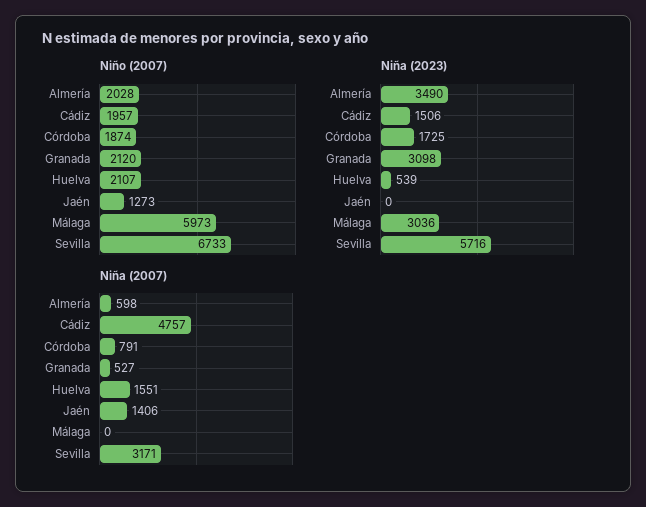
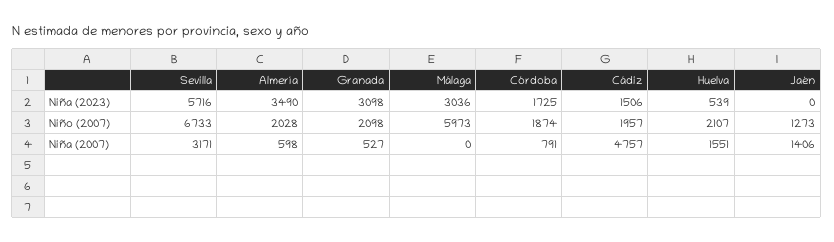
Niño (2007), Granada: 2120 -> 2098

